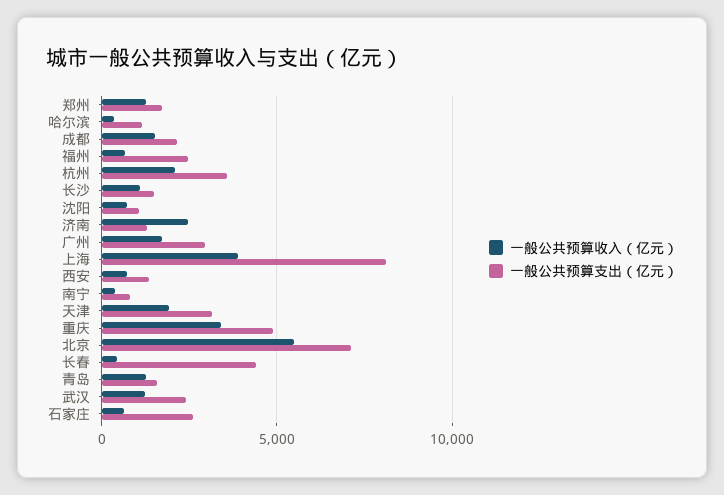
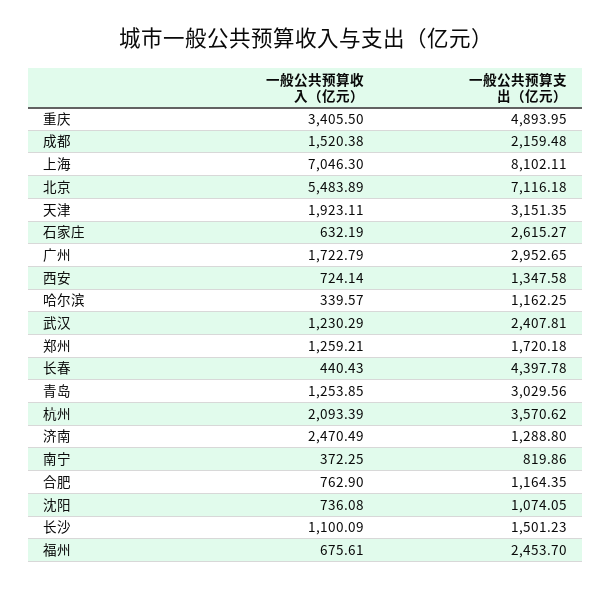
一般公共预算收入（亿元）, 上海: 4000 -> 7046.3
一般公共预算支出（亿元）, 青岛: 1500 -> 3029.56
一般公共预算收入（亿元）, 合肥: none -> 762.9
一般公共预算支出（亿元）, 合肥: none -> 1164.35

